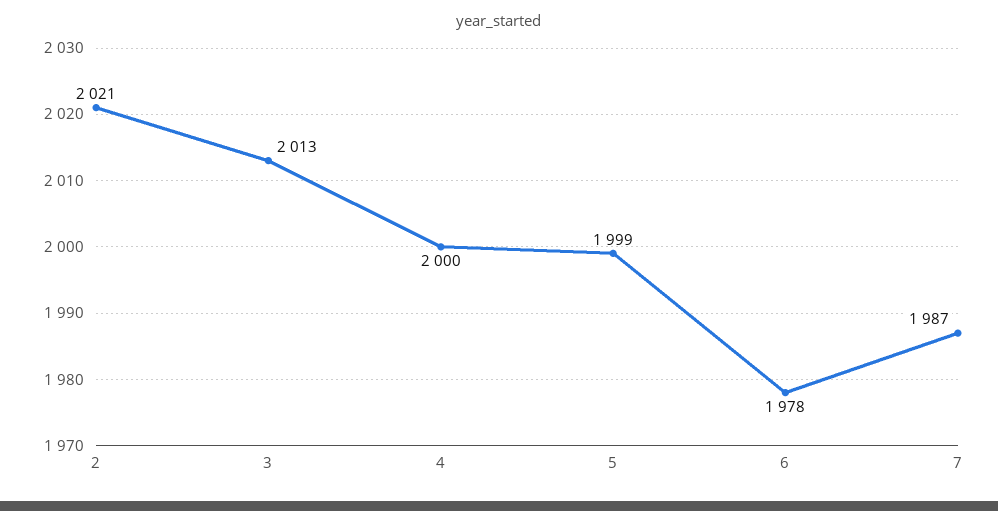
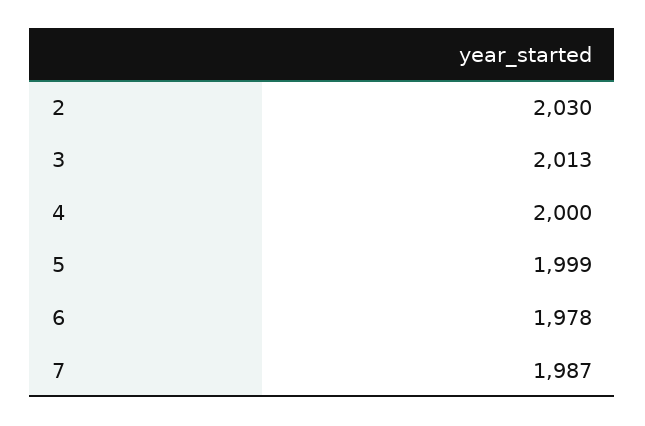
2: 2021 -> 2030

